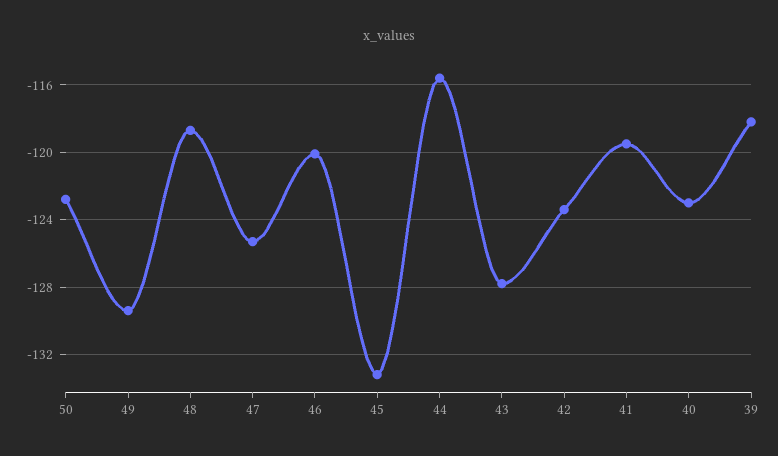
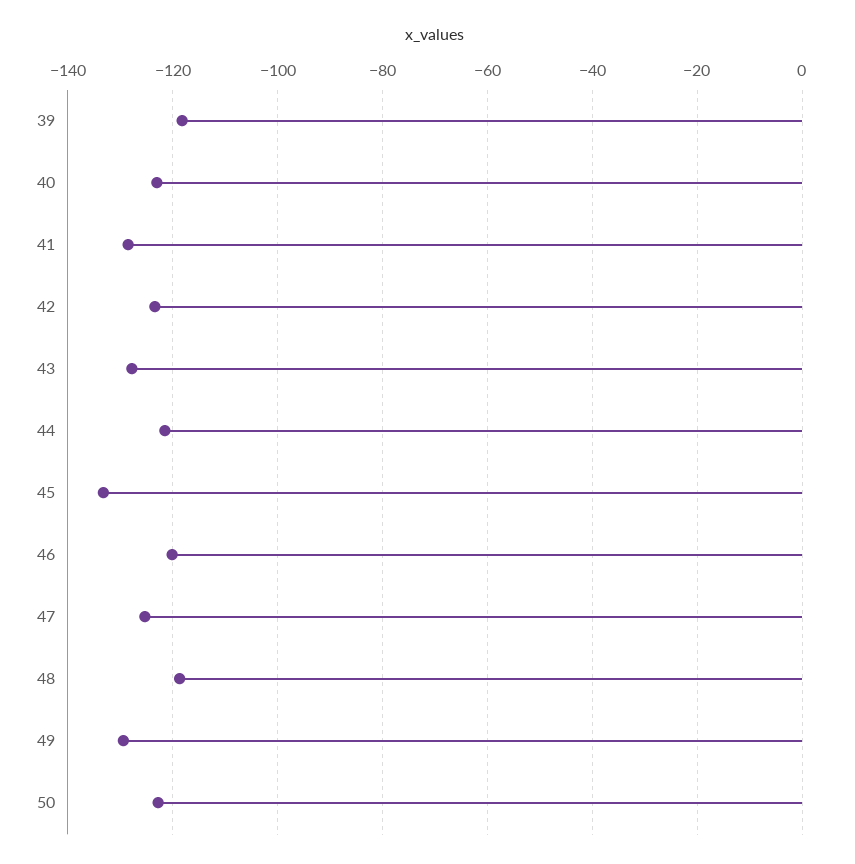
44: -115.5 -> -122
41: -119.5 -> -128

